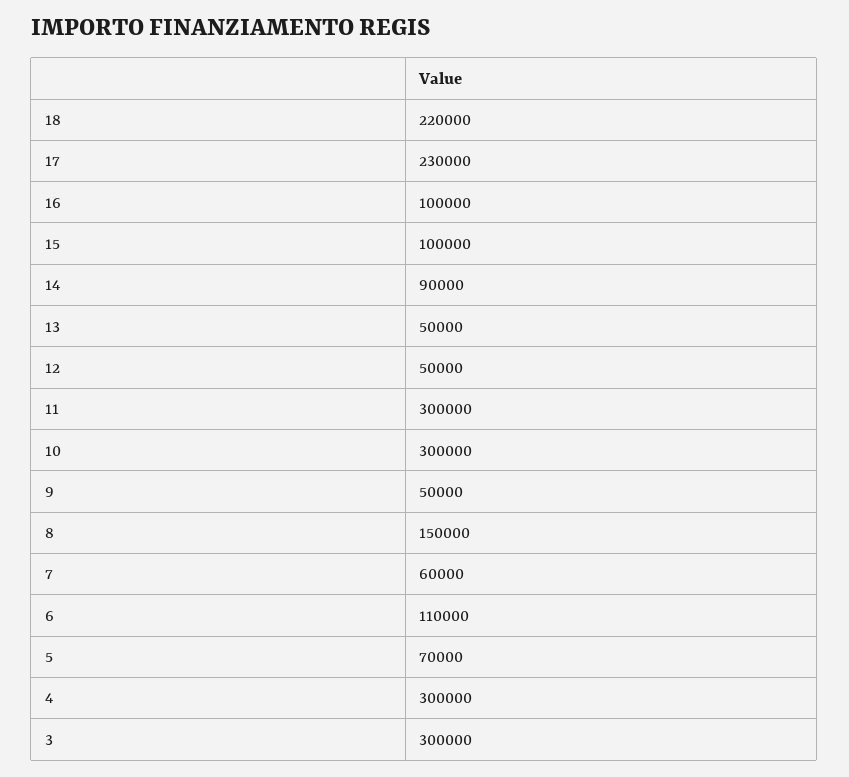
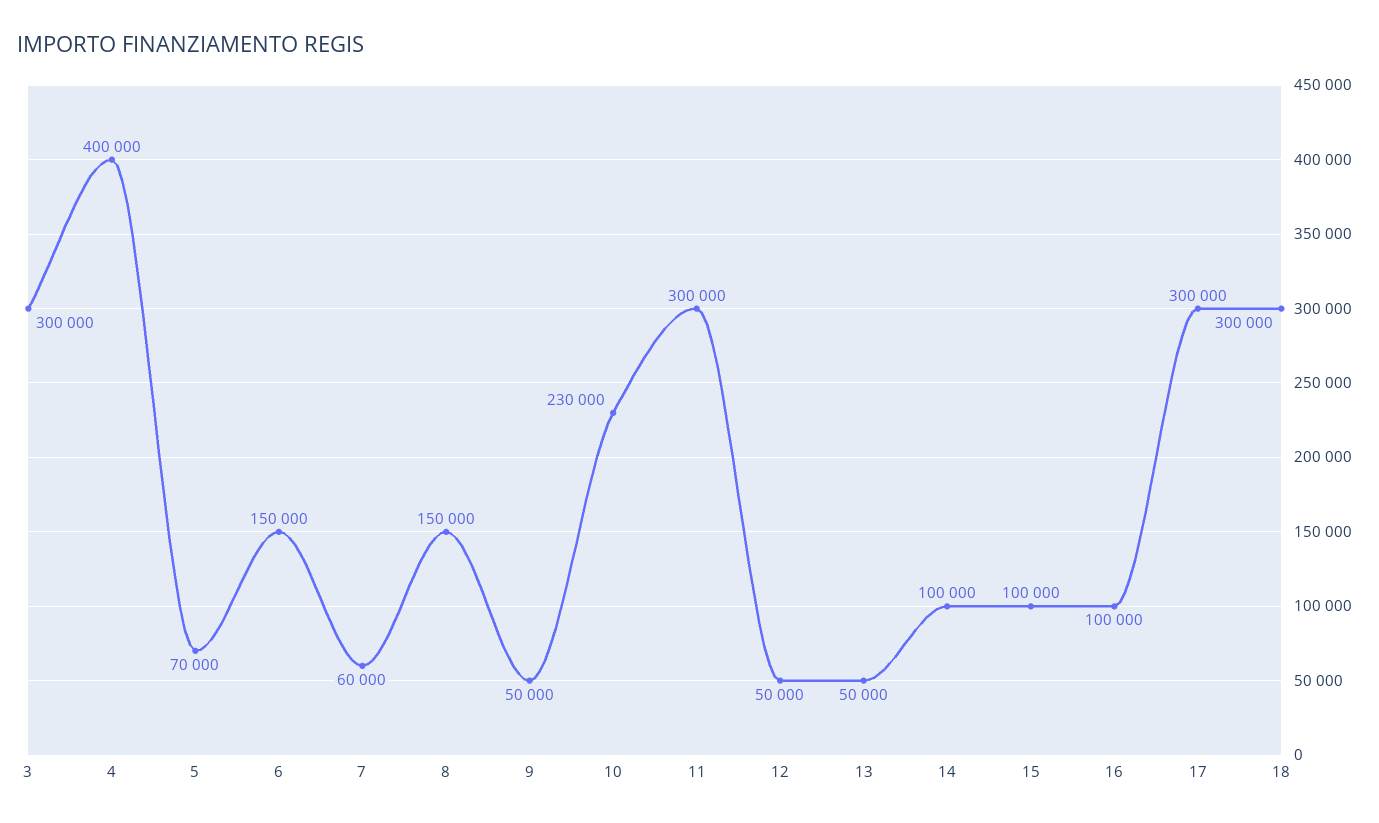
18: 220000 -> 300000
17: 230000 -> 300000
14: 90000 -> 100000
10: 300000 -> 230000
6: 110000 -> 150000
4: 300000 -> 400000

